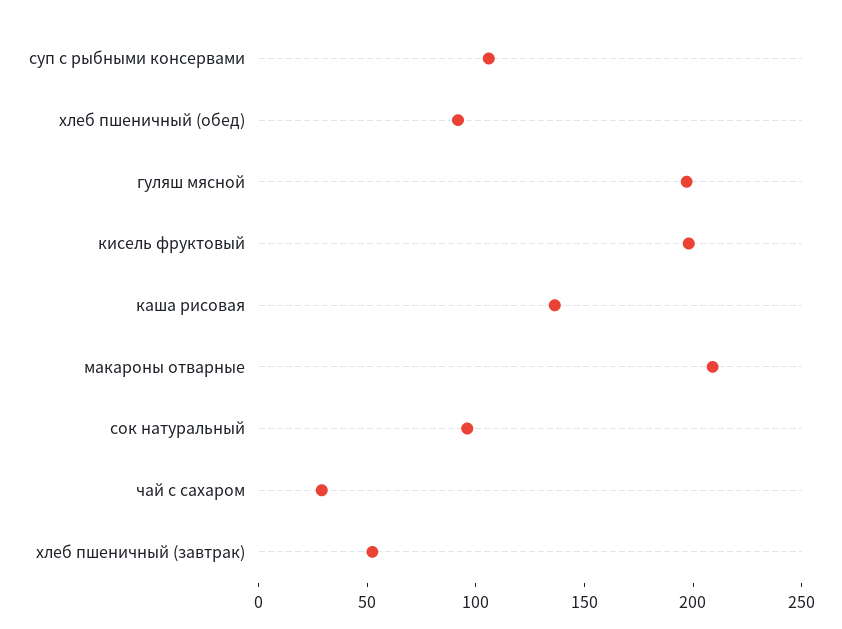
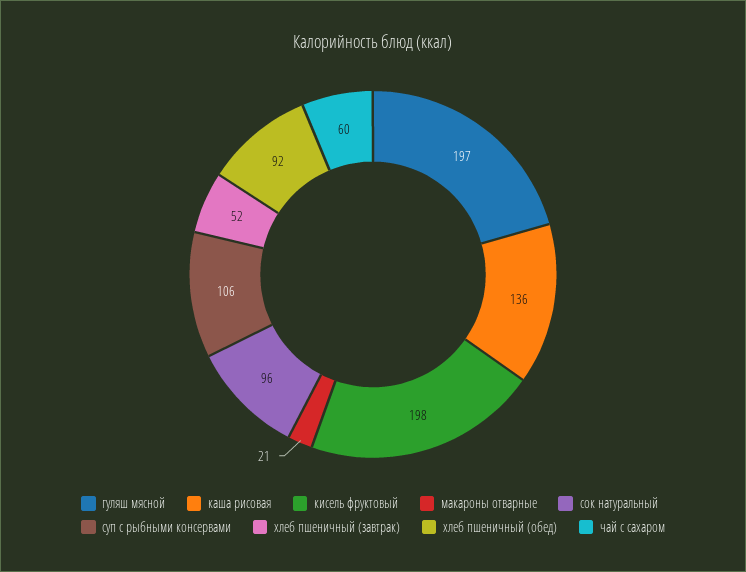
макароны отварные: 210 -> 21
чай с сахаром: 30 -> 60

